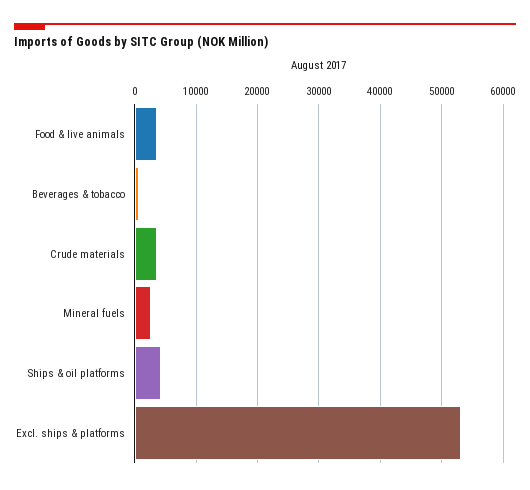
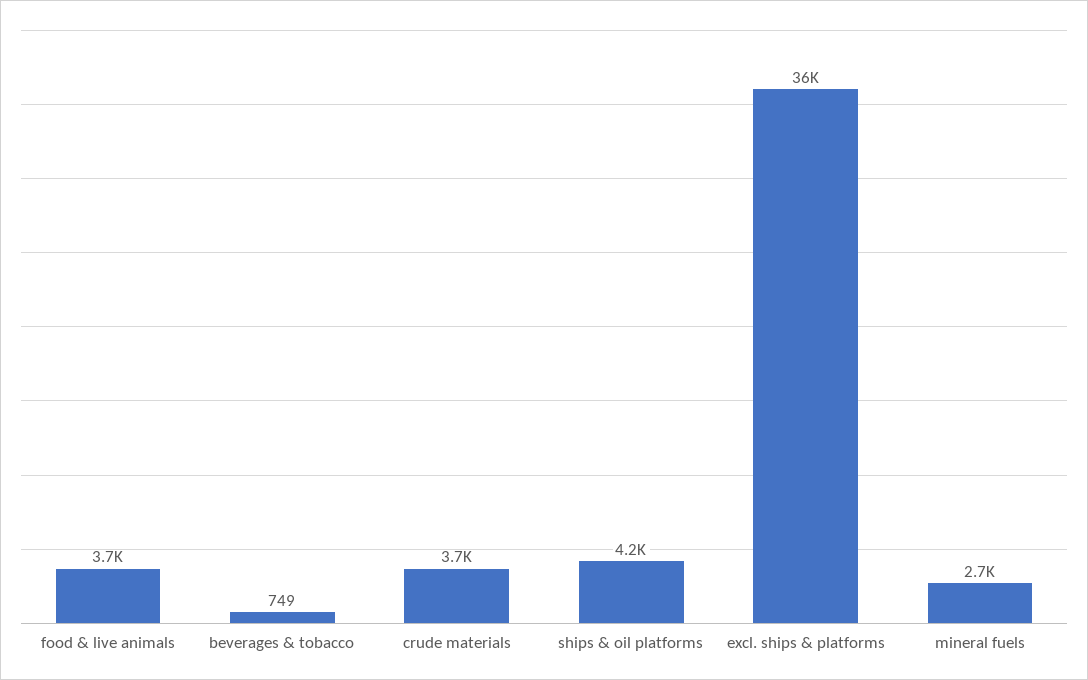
Excl. ships & platforms: 53000 -> 36000

